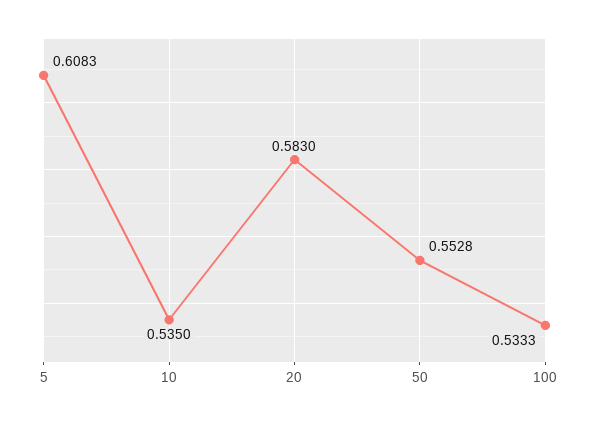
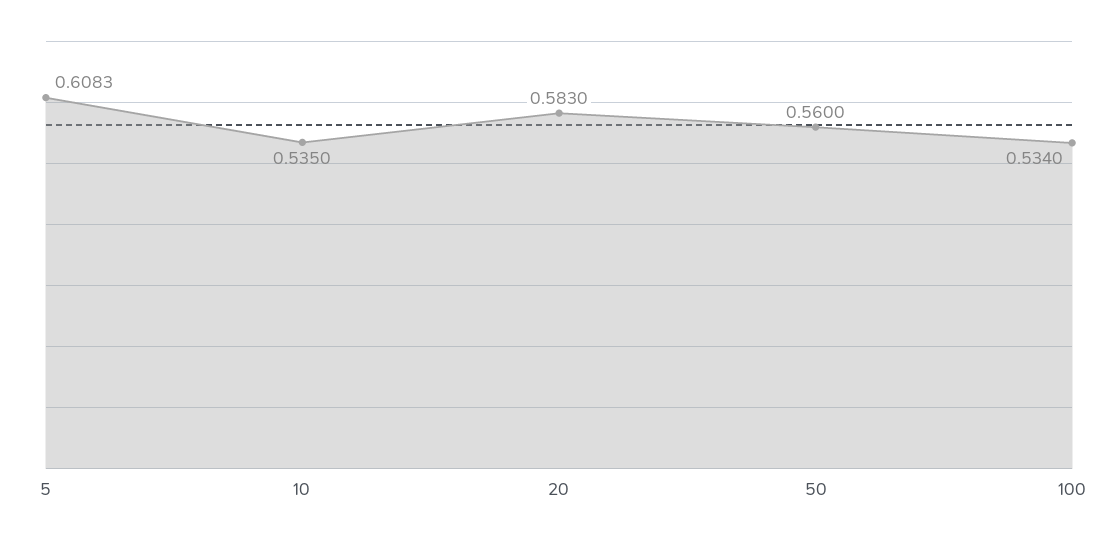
50: 0.5528 -> 0.56
100: 0.5333 -> 0.534

